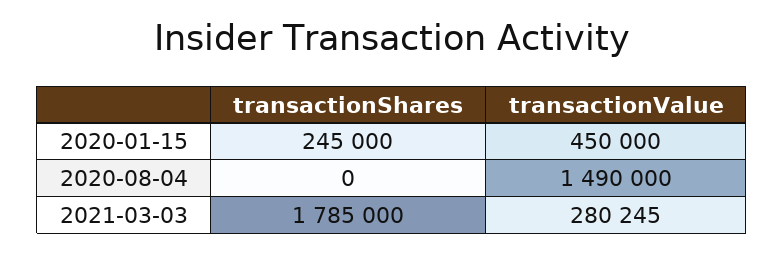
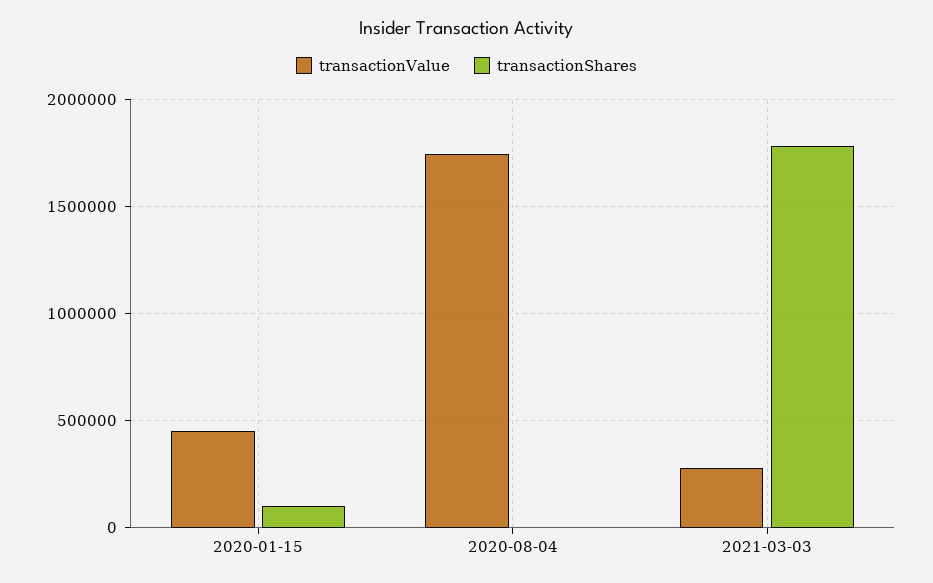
transactionShares, 2020-01-15: 245000 -> 100000
transactionValue, 2020-08-04: 1490000 -> 1750000

